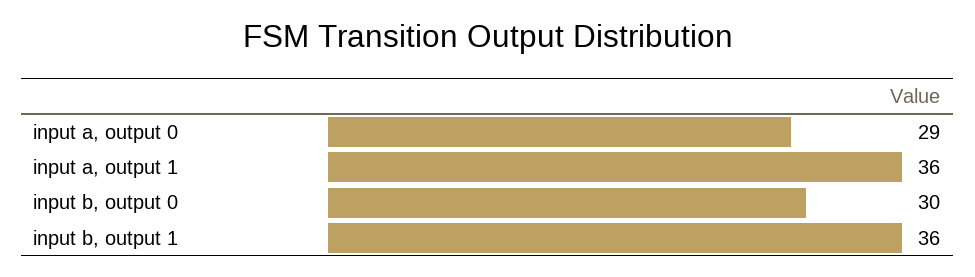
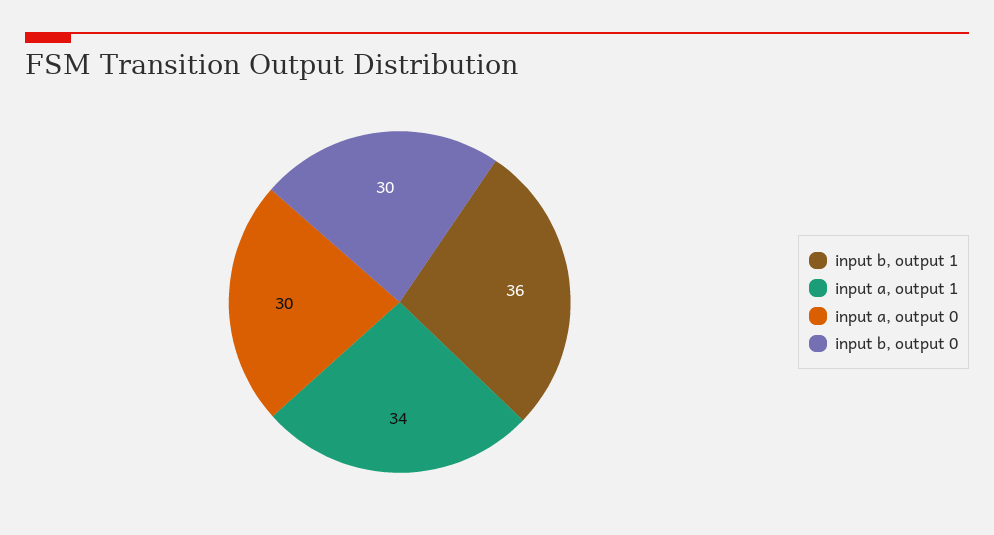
input a, output 0: 29 -> 30
input a, output 1: 36 -> 34

